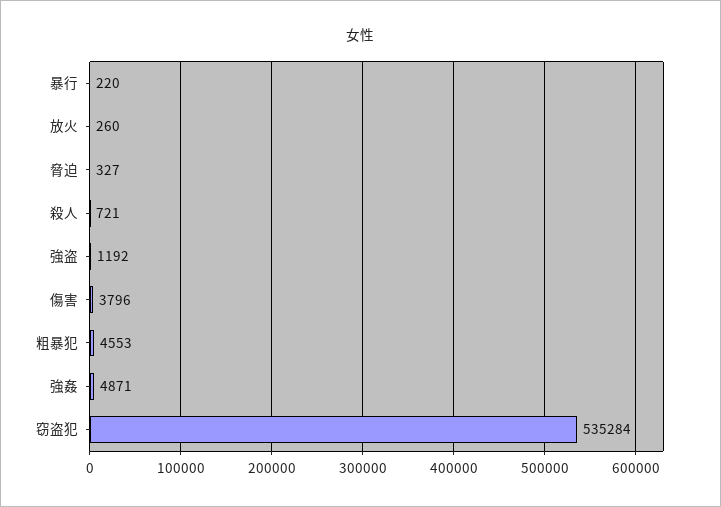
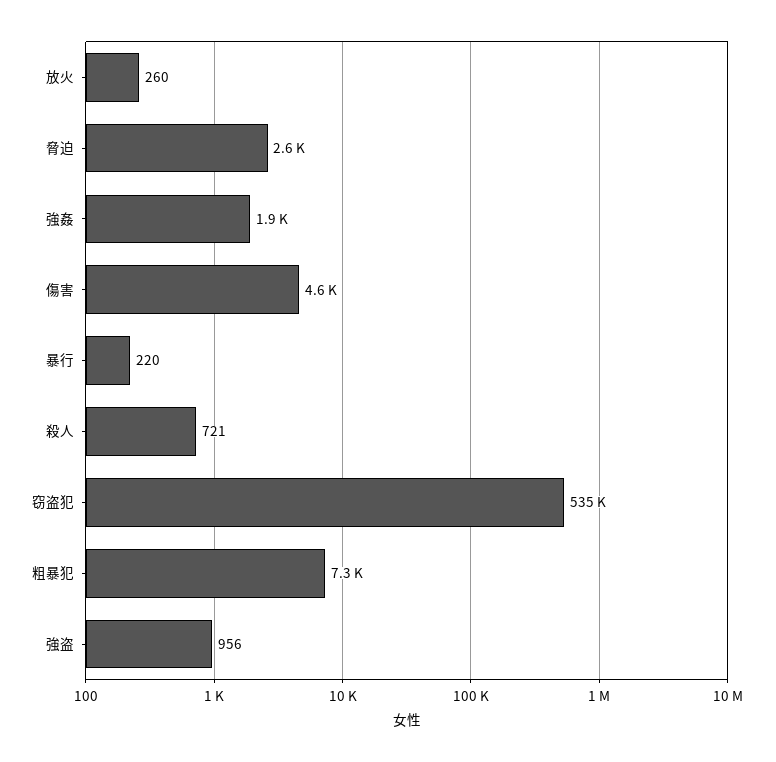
脅迫: 327 -> 2600
強盗: 1192 -> 956
傷害: 3796 -> 4600
粗暴犯: 4553 -> 7300
強姦: 4871 -> 1900

